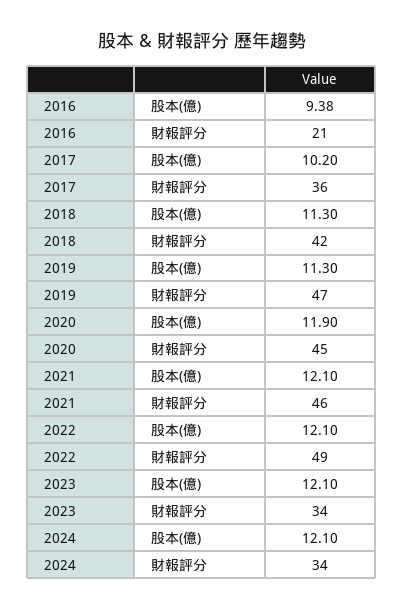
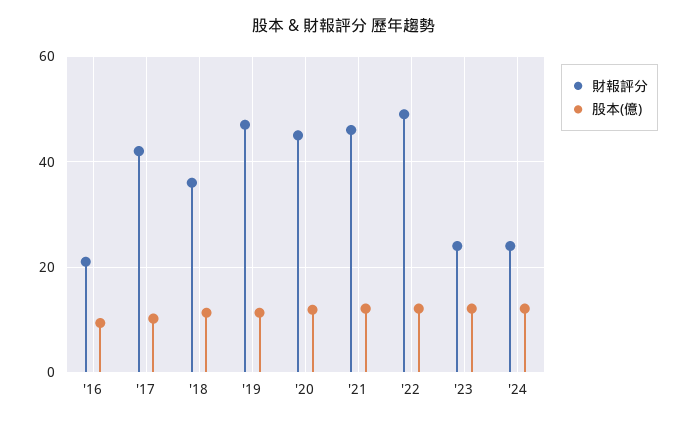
財報評分, 2017: 36 -> 42
財報評分, 2018: 42 -> 36
財報評分, 2023: 34 -> 24
財報評分, 2024: 34 -> 24

